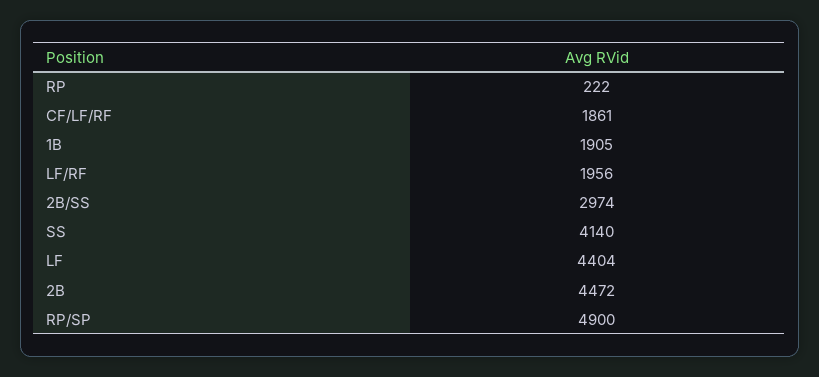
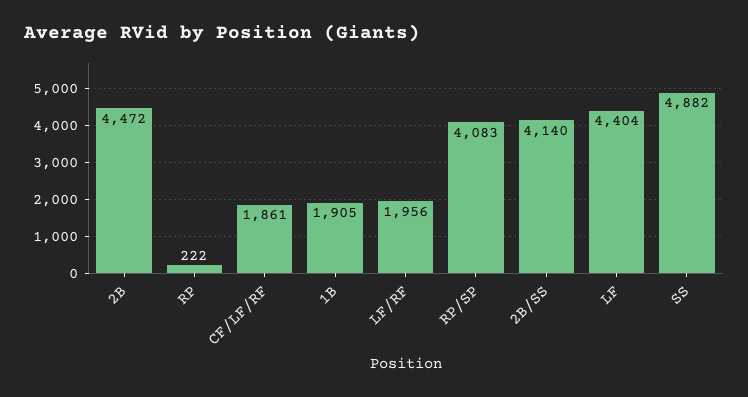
2B/SS: 2974 -> 4140
SS: 4140 -> 4882
RP/SP: 4900 -> 4083

